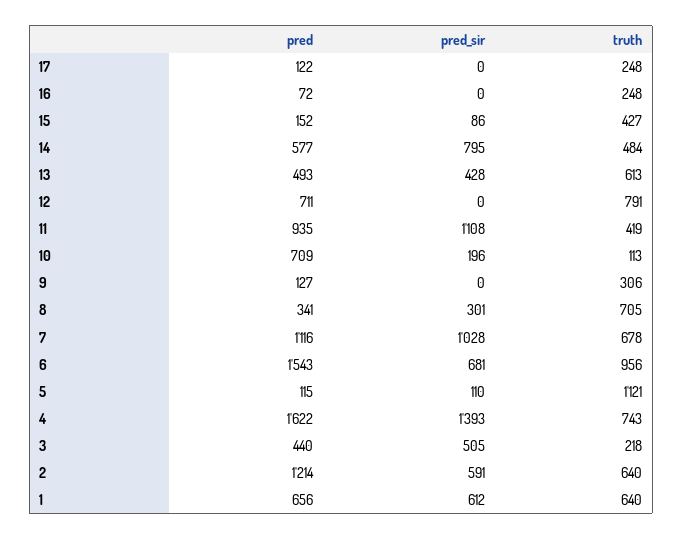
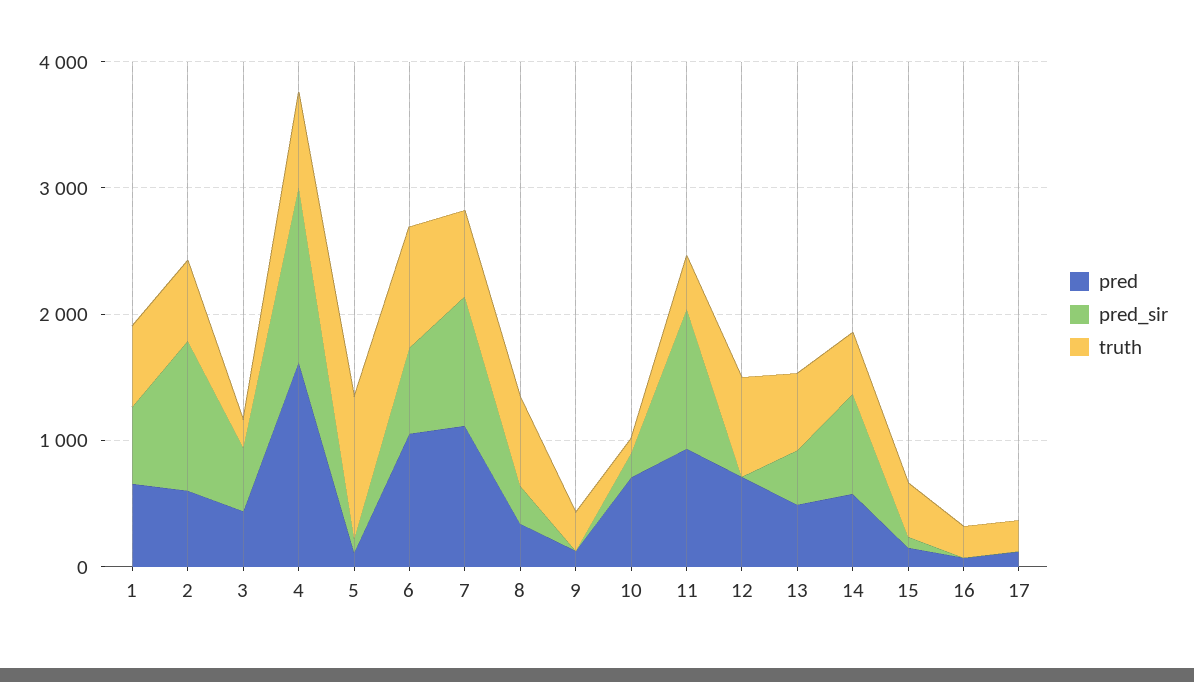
pred, 6: 1543 -> 1000
pred, 2: 1214 -> 600
pred_sir, 2: 591 -> 1200

